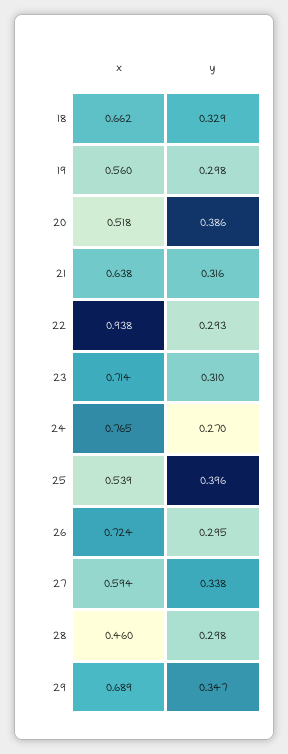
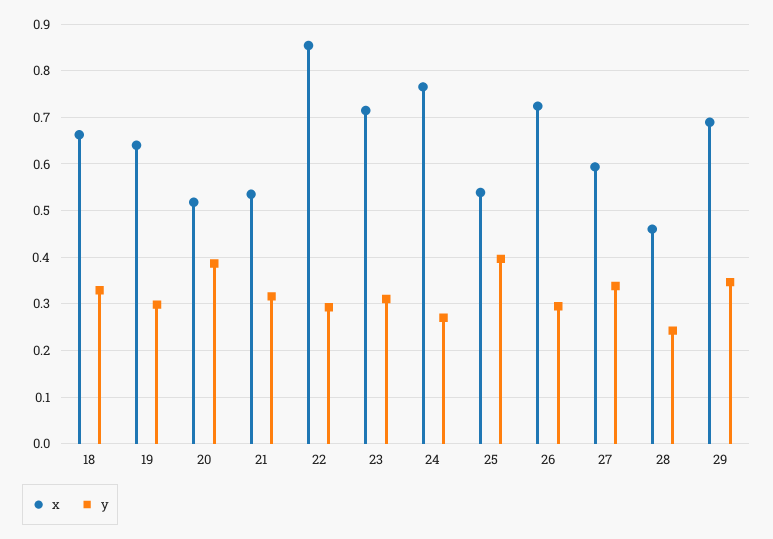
x, 19: 0.56 -> 0.64
x, 21: 0.638 -> 0.54
x, 22: 0.938 -> 0.86
y, 28: 0.298 -> 0.24

